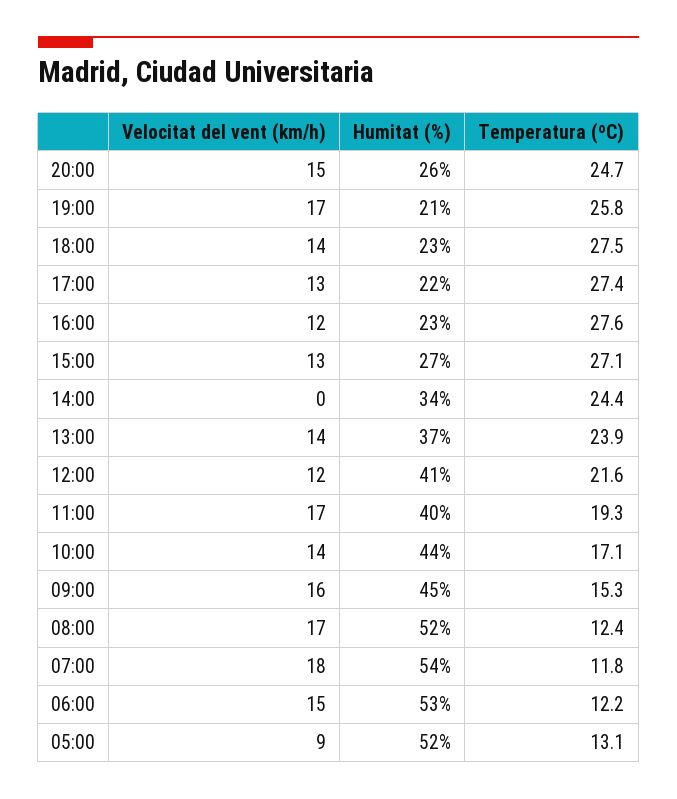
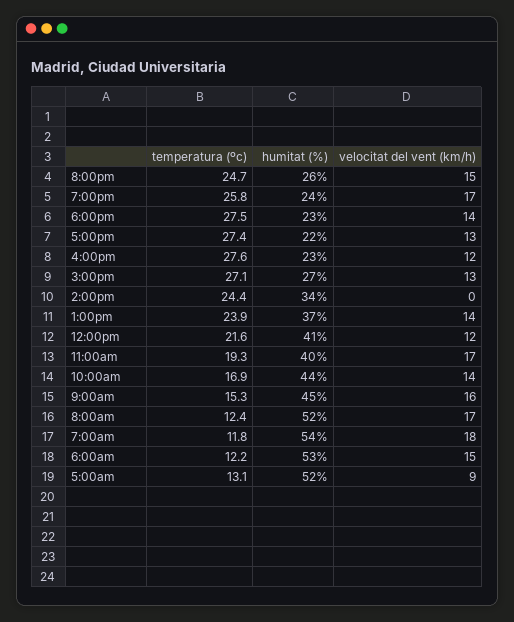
Humitat (%), 19:00: 21 -> 24
Temperatura (ºC), 10:00: 17.1 -> 16.9

